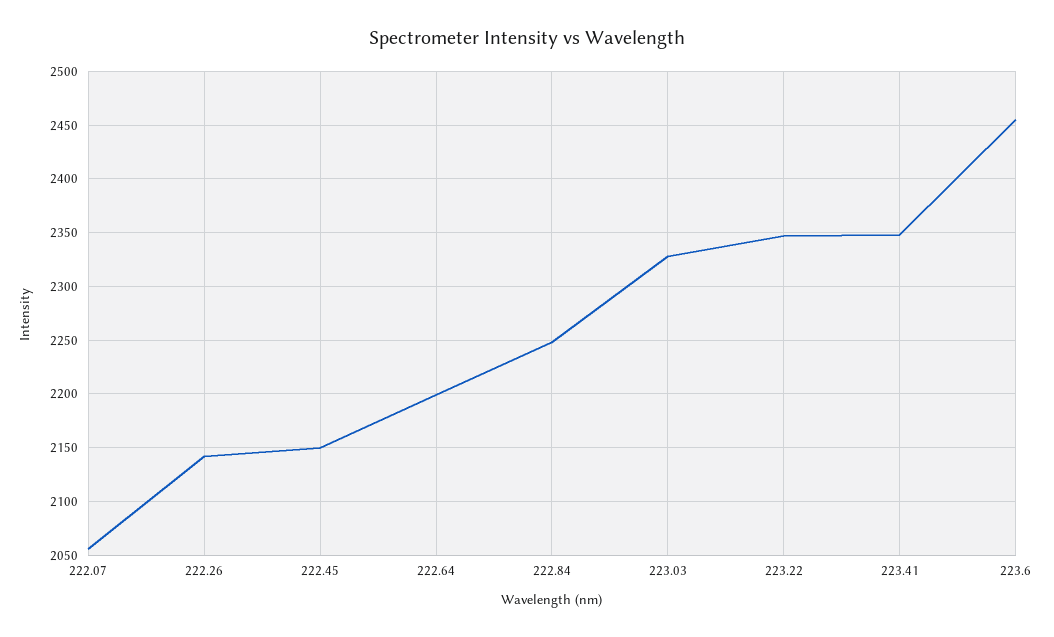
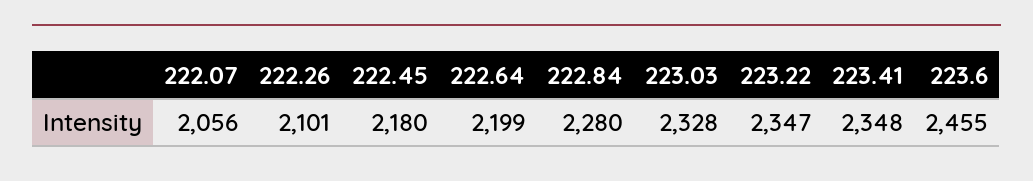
222.26: 2140 -> 2101
222.45: 2150 -> 2180
222.84: 2250 -> 2280

